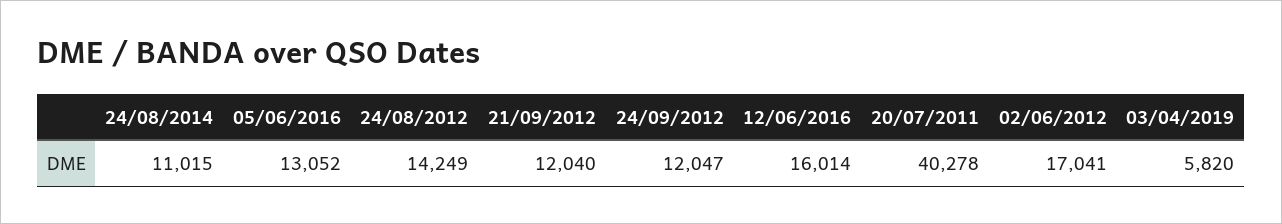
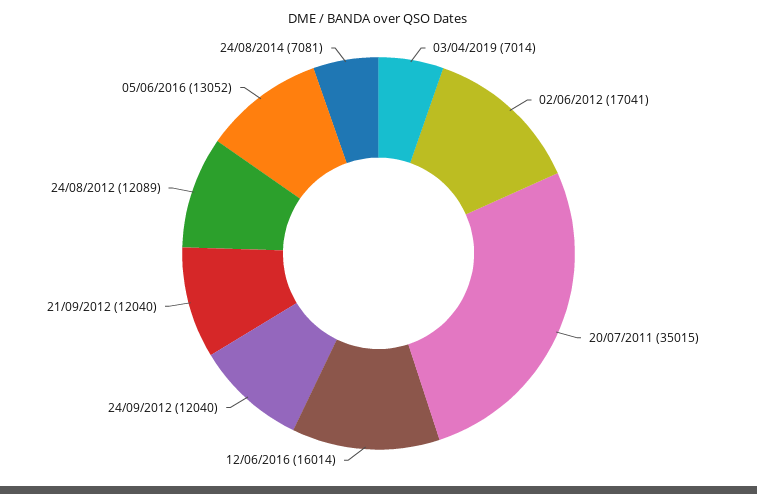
24/08/2014: 11015 -> 7081
24/08/2012: 14249 -> 12089
24/09/2012: 12047 -> 12040
20/07/2011: 40278 -> 35015
03/04/2019: 5820 -> 7014

